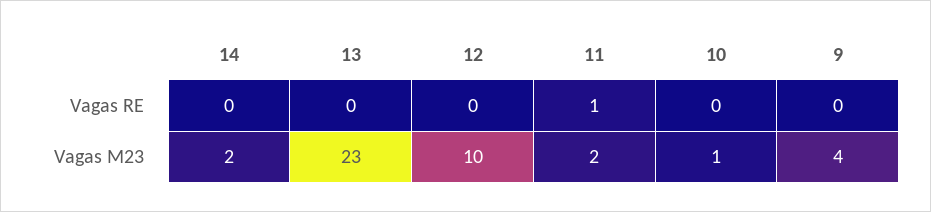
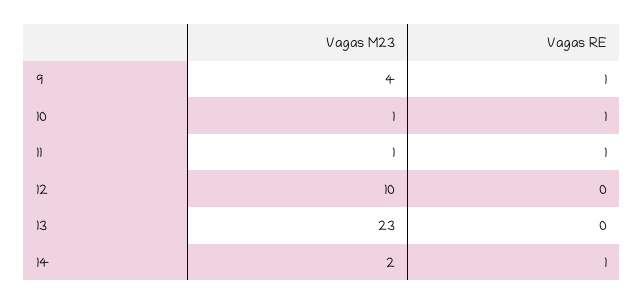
14, Vagas RE: 0 -> 1
10, Vagas RE: 0 -> 1
9, Vagas RE: 0 -> 1
11, Vagas M23: 2 -> 1

